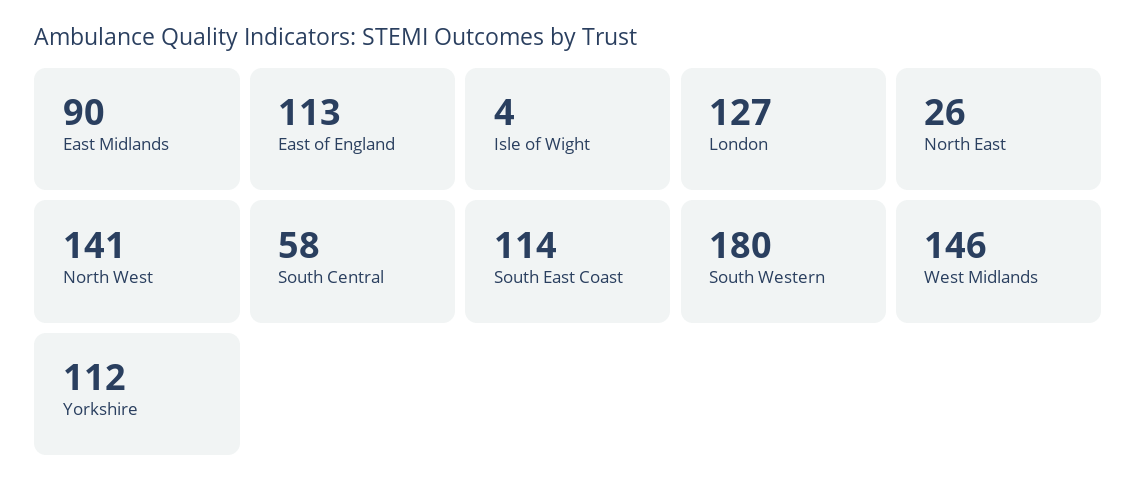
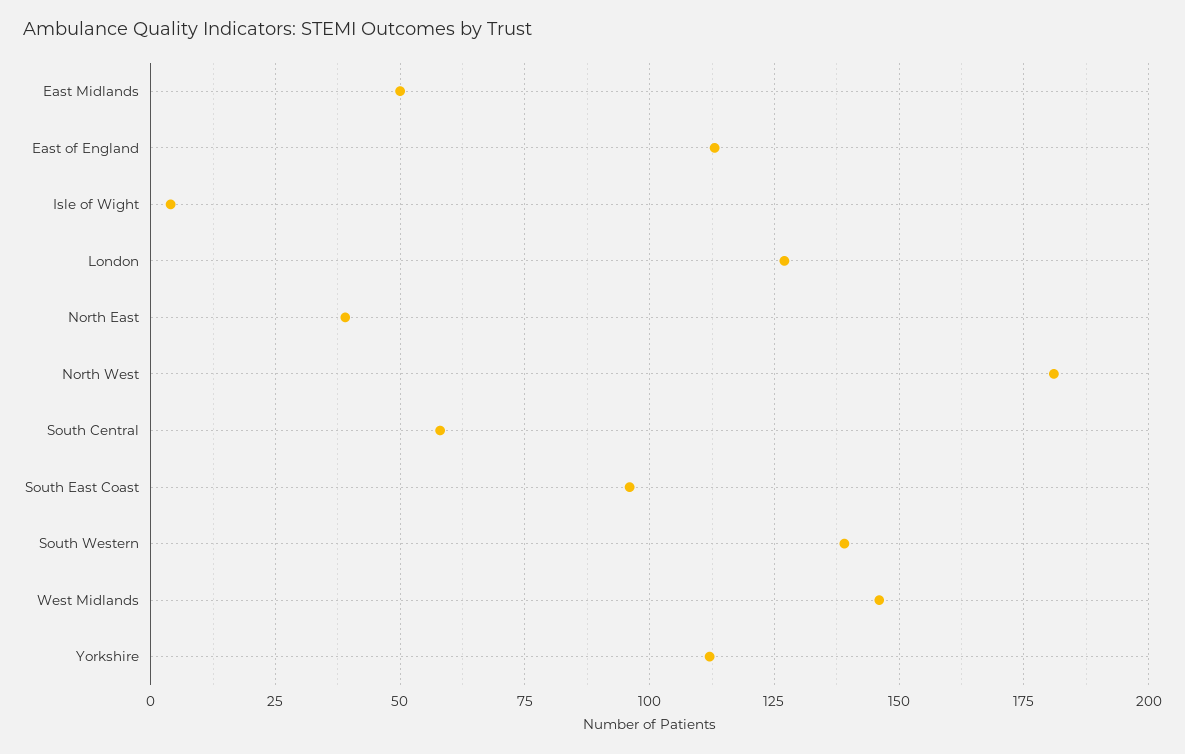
East Midlands: 90 -> 50
North East: 26 -> 40
North West: 141 -> 180
South East Coast: 114 -> 95
South Western: 180 -> 140

